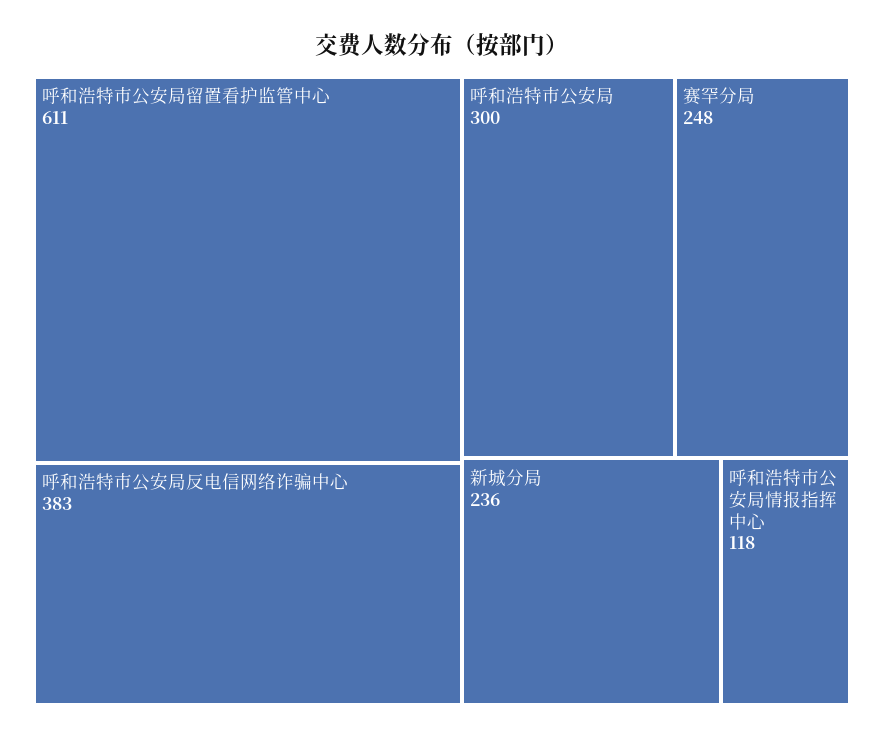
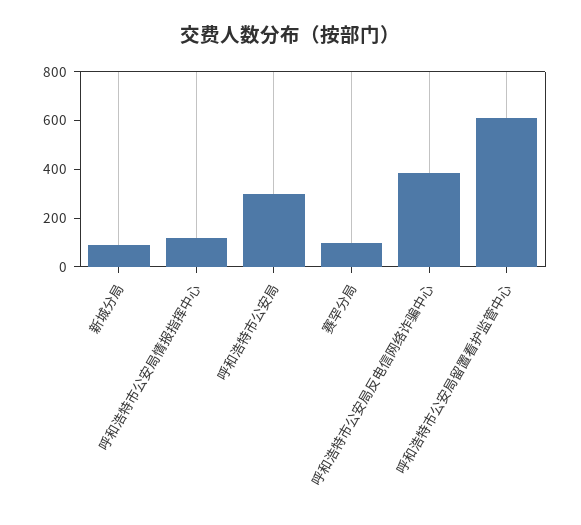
赛罕分局: 248 -> 100
新城分局: 236 -> 100

